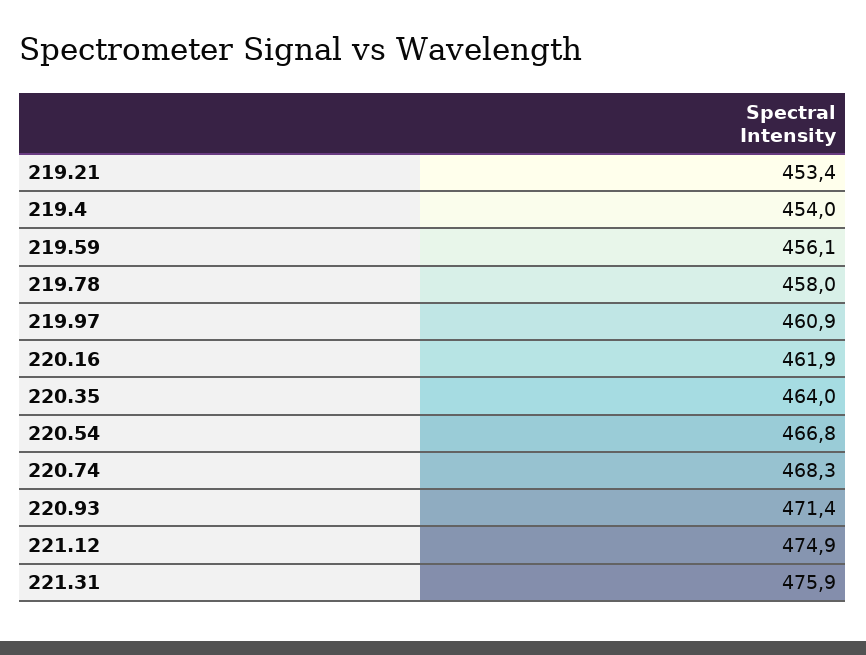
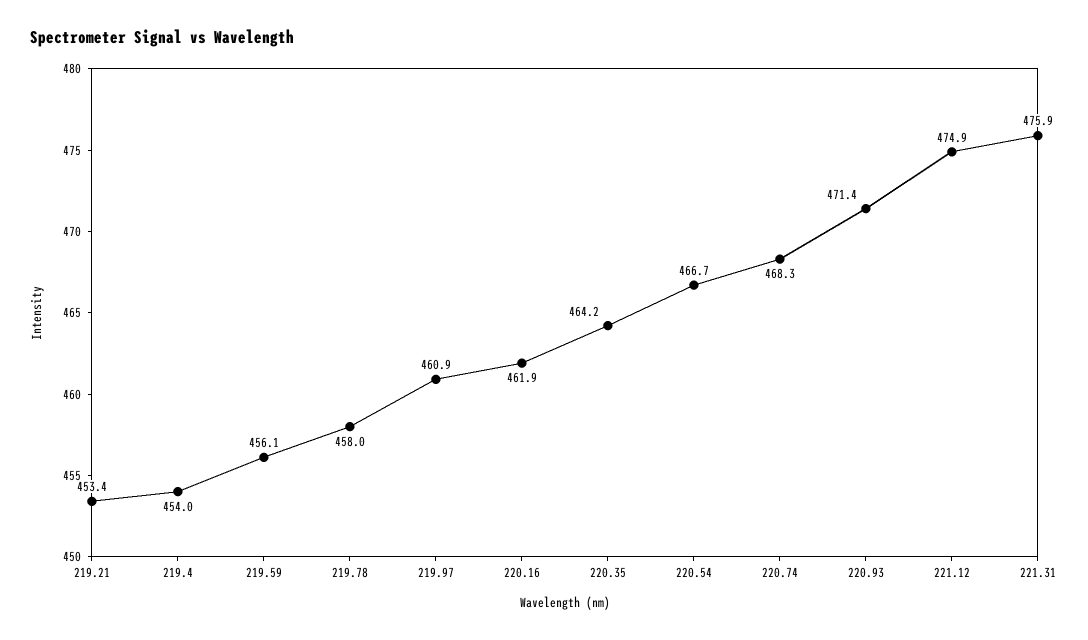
220.35: 464 -> 464.2
220.54: 466.8 -> 466.7

